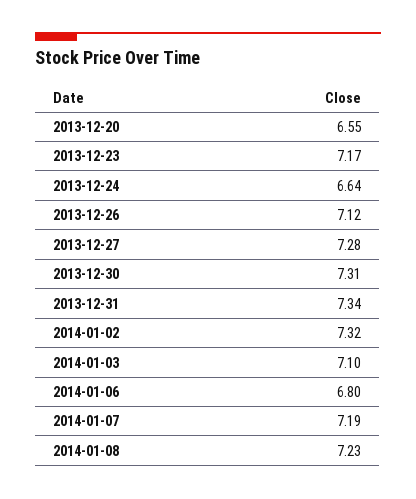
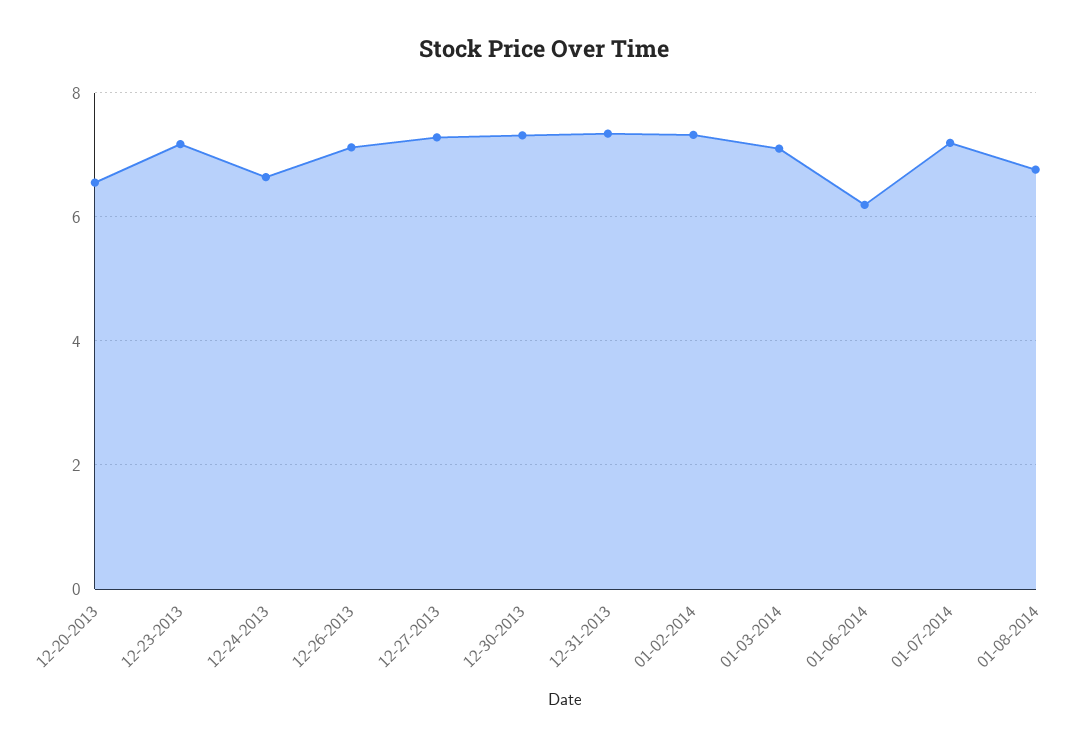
2014-01-06: 6.8 -> 6.2
2014-01-08: 7.23 -> 6.8

